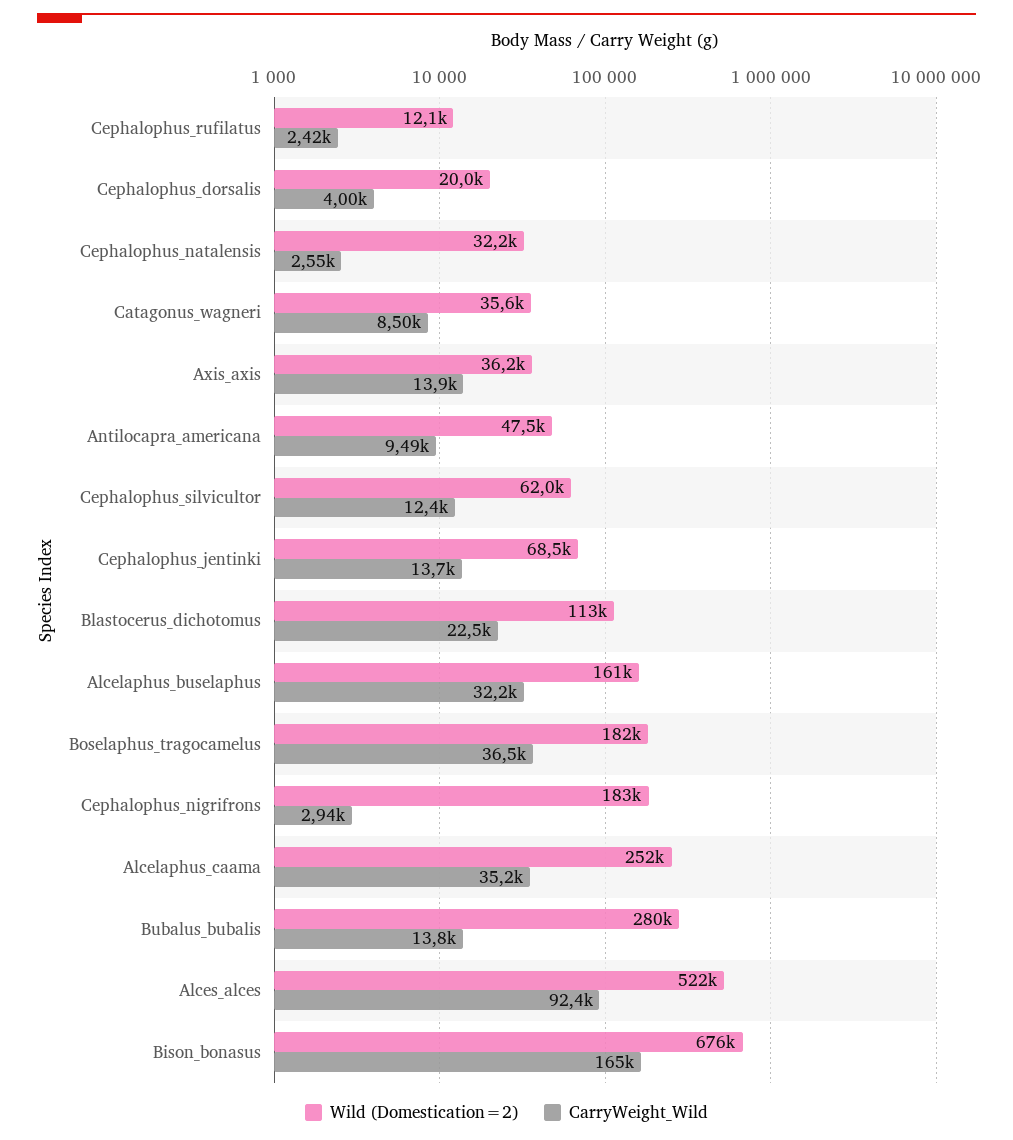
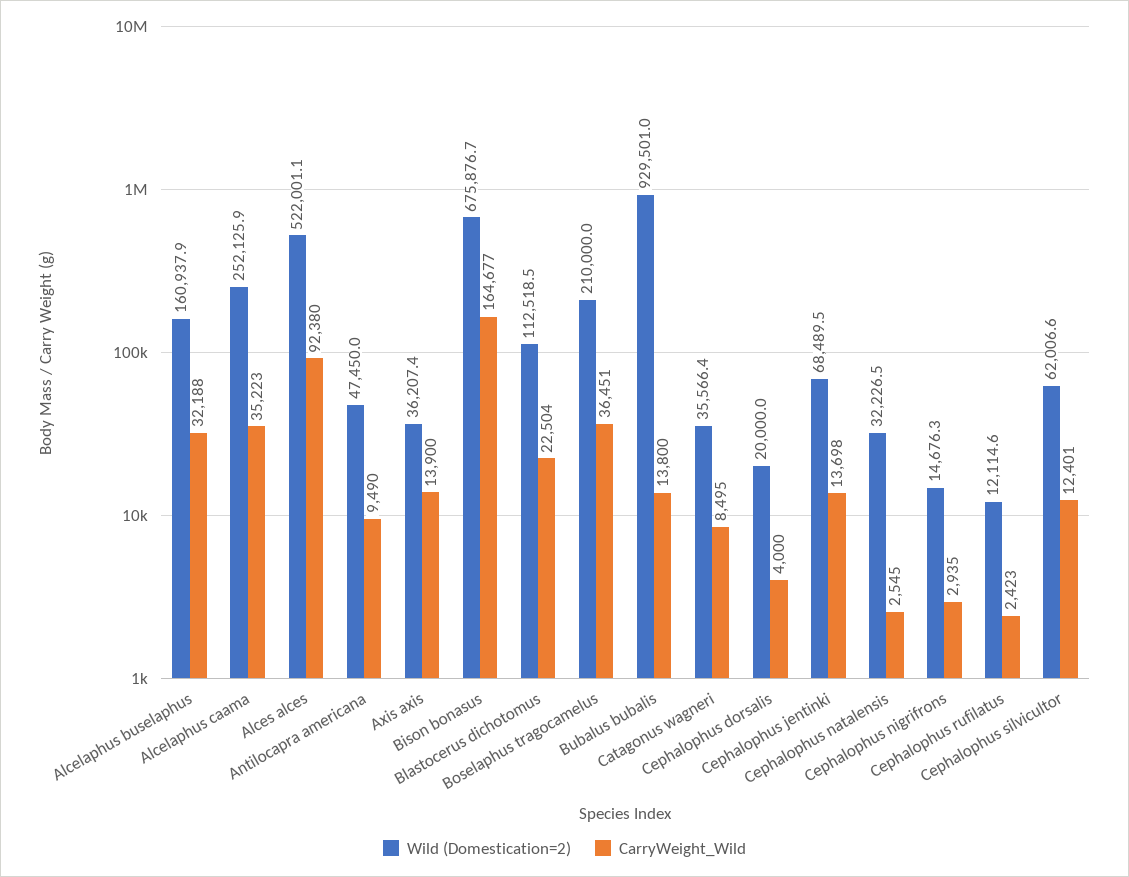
Wild (Domestication=2), Boselaphus_tragocamelus: 182000 -> 210000
Wild (Domestication=2), Cephalophus_nigrifrons: 183000 -> 14676.3
Wild (Domestication=2), Bubalus_bubalis: 280000 -> 929501

